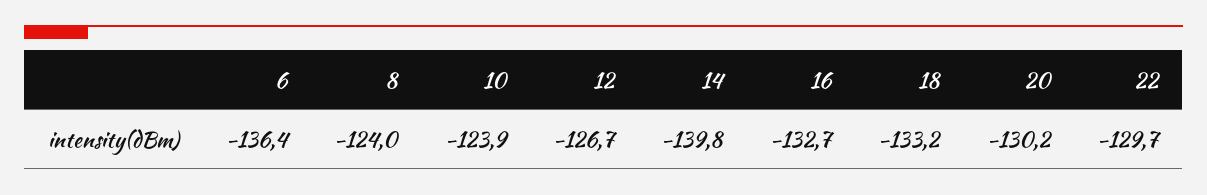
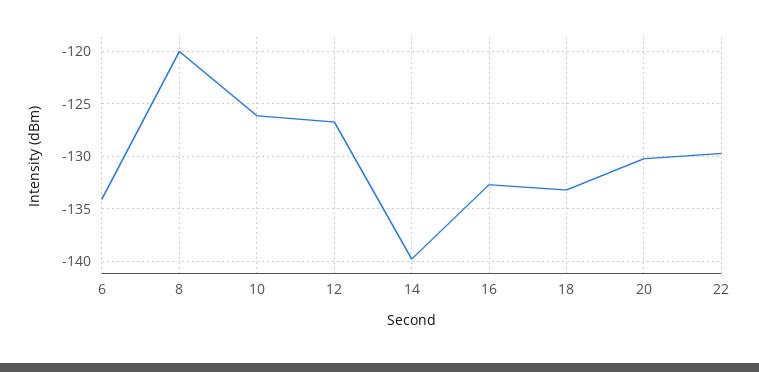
6: -136.4 -> -134
8: -124 -> -120
10: -123.9 -> -126

